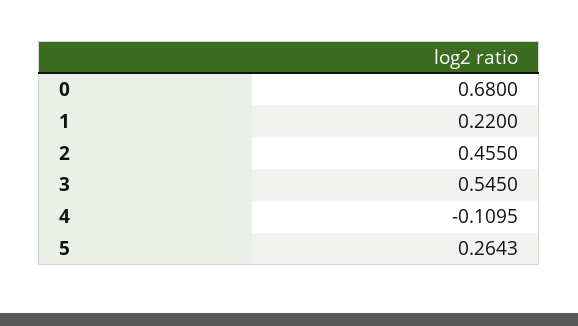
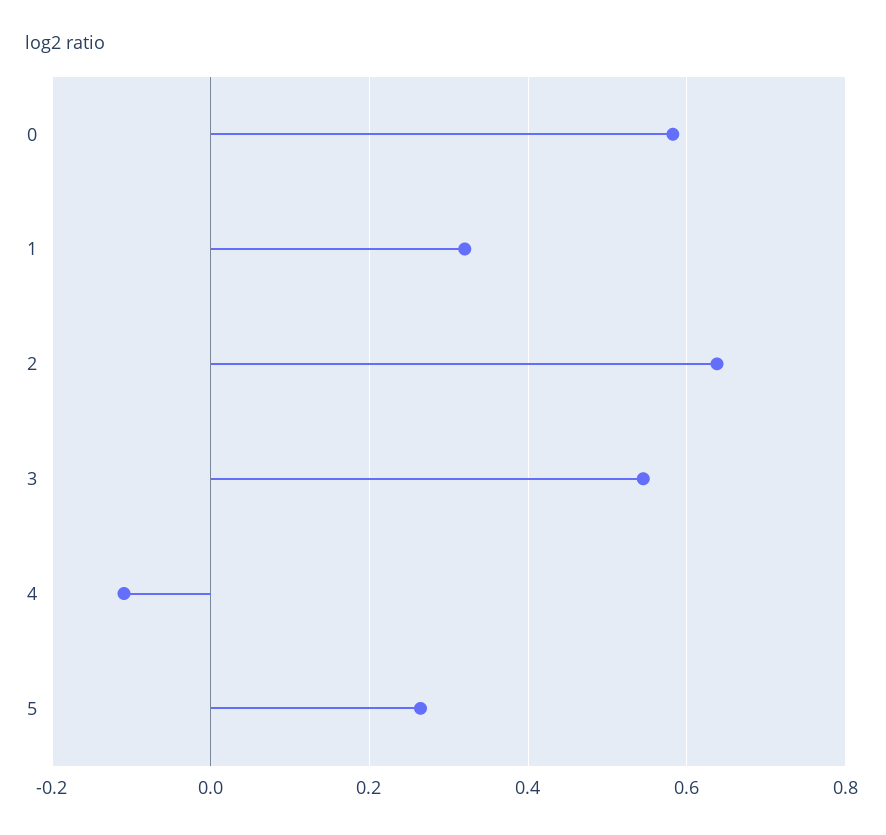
0: 0.68 -> 0.58
1: 0.22 -> 0.32
2: 0.455 -> 0.64

